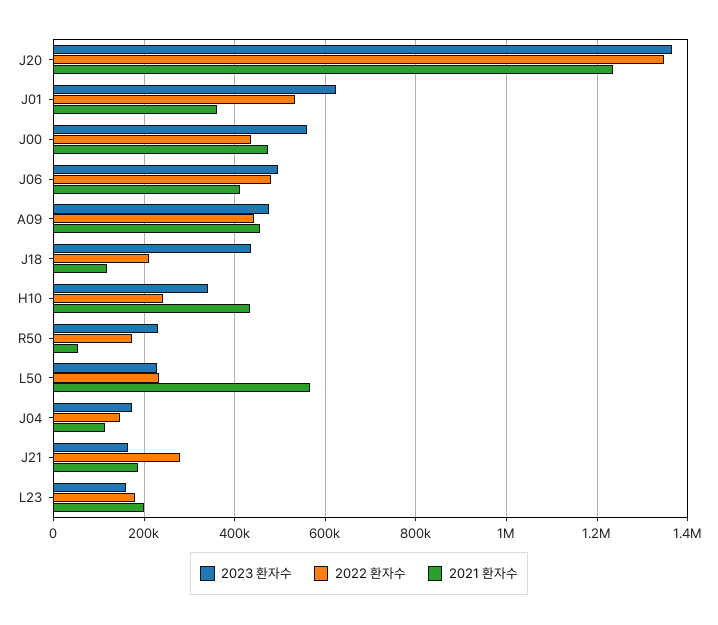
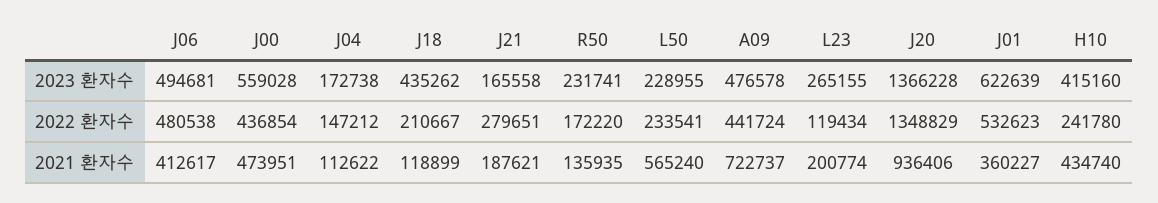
2021 환자수, J20: 1240000 -> 936406
2021 환자수, A09: 460000 -> 722737
2023 환자수, H10: 340000 -> 415160
2021 환자수, R50: 60000 -> 135935
2023 환자수, L23: 160000 -> 265155
2022 환자수, L23: 180000 -> 119434

